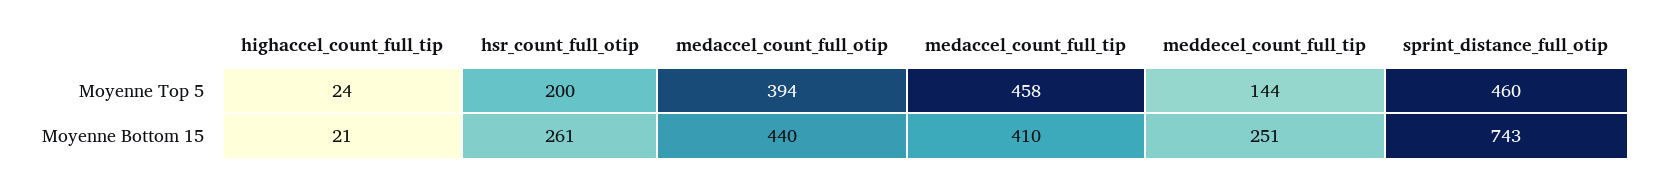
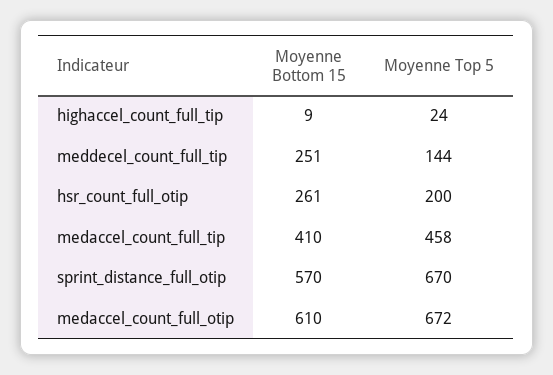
medaccel_count_full_otip, Moyenne Top 5: 394 -> 672
sprint_distance_full_otip, Moyenne Top 5: 460 -> 670
highaccel_count_full_tip, Moyenne Bottom 15: 21 -> 9
medaccel_count_full_otip, Moyenne Bottom 15: 440 -> 610
sprint_distance_full_otip, Moyenne Bottom 15: 743 -> 570

